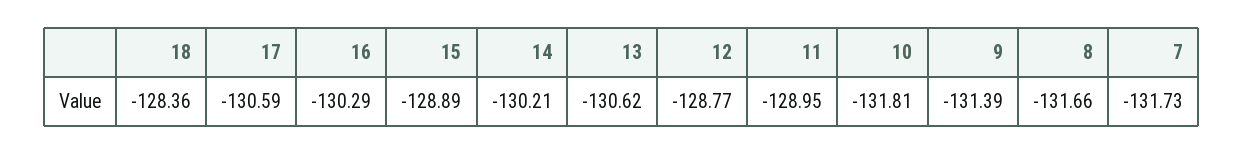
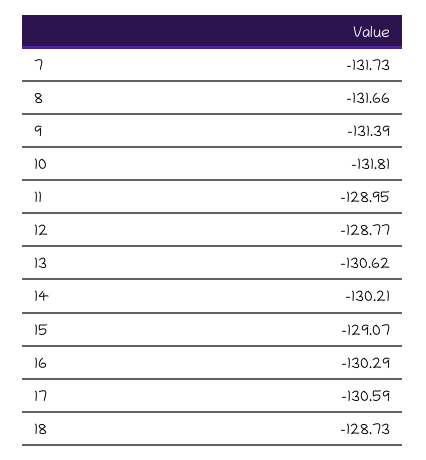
18: -128.36 -> -128.73
15: -128.89 -> -129.07

